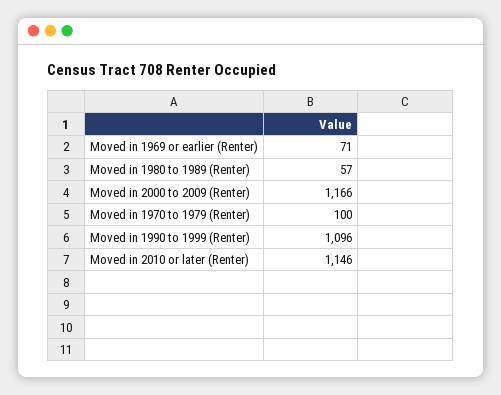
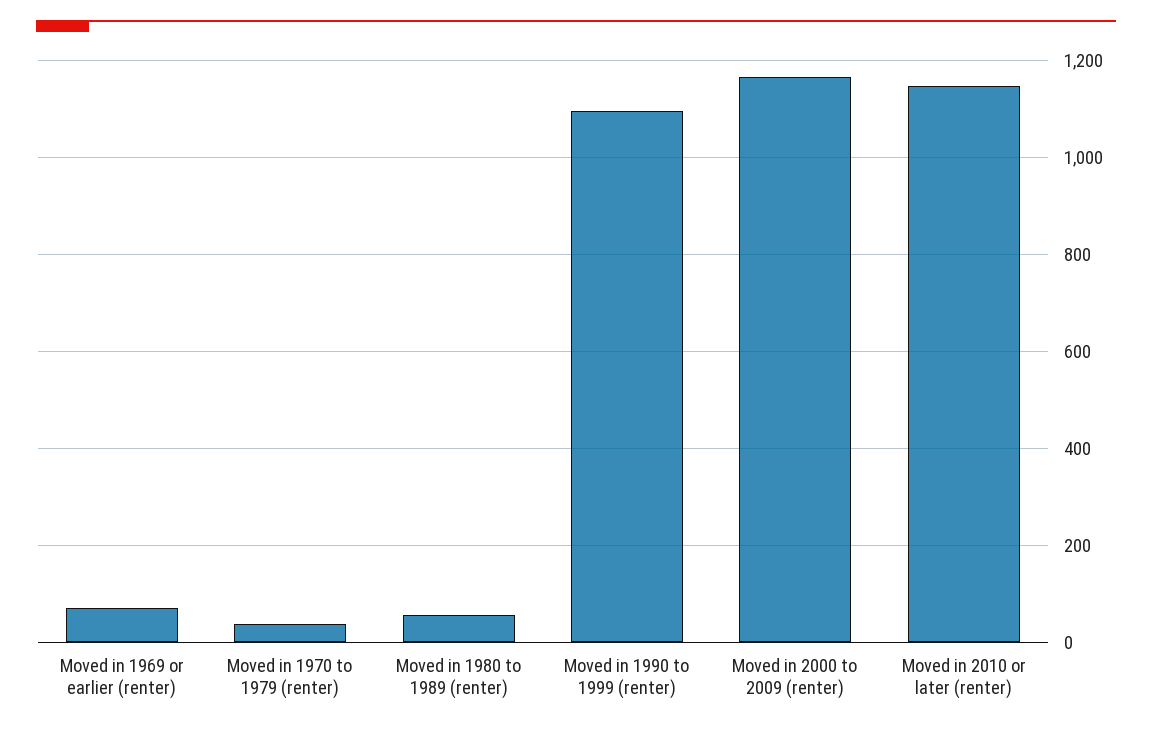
Moved in 1970 to 1979 (Renter): 100 -> 40

